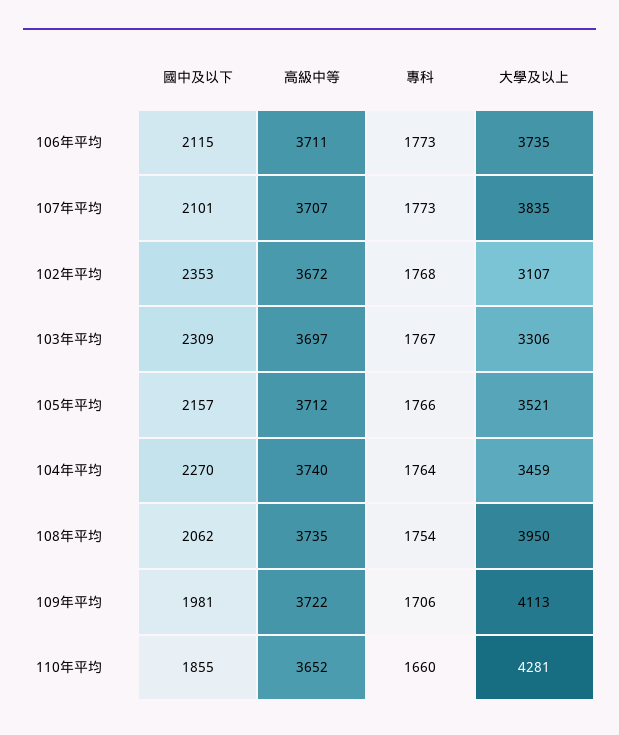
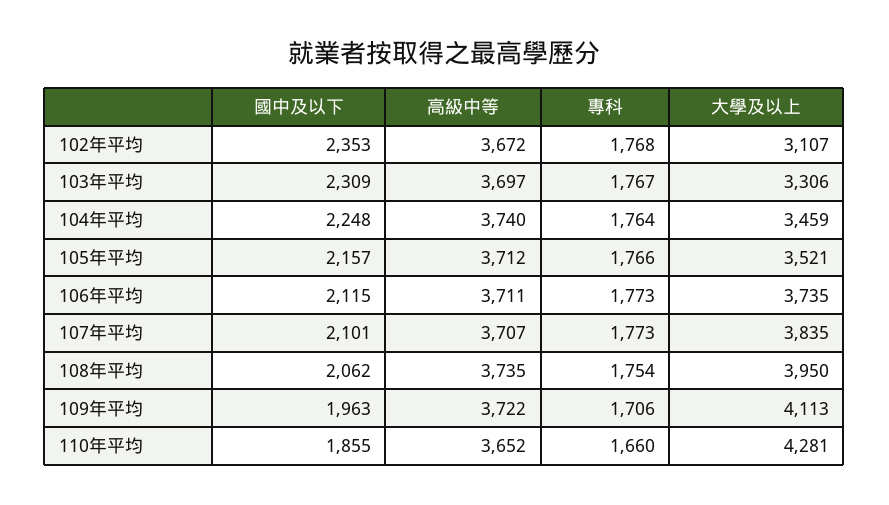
國中及以下, 104年平均: 2270 -> 2248
國中及以下, 109年平均: 1981 -> 1963

